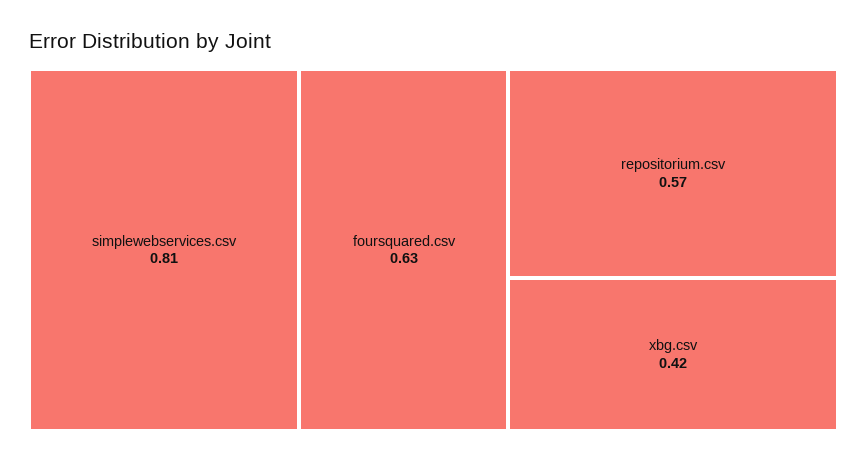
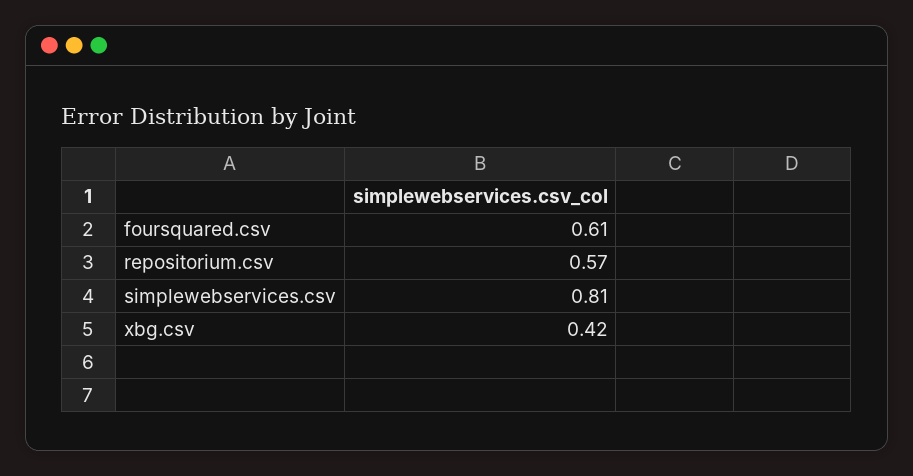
foursquared.csv: 0.63 -> 0.61

